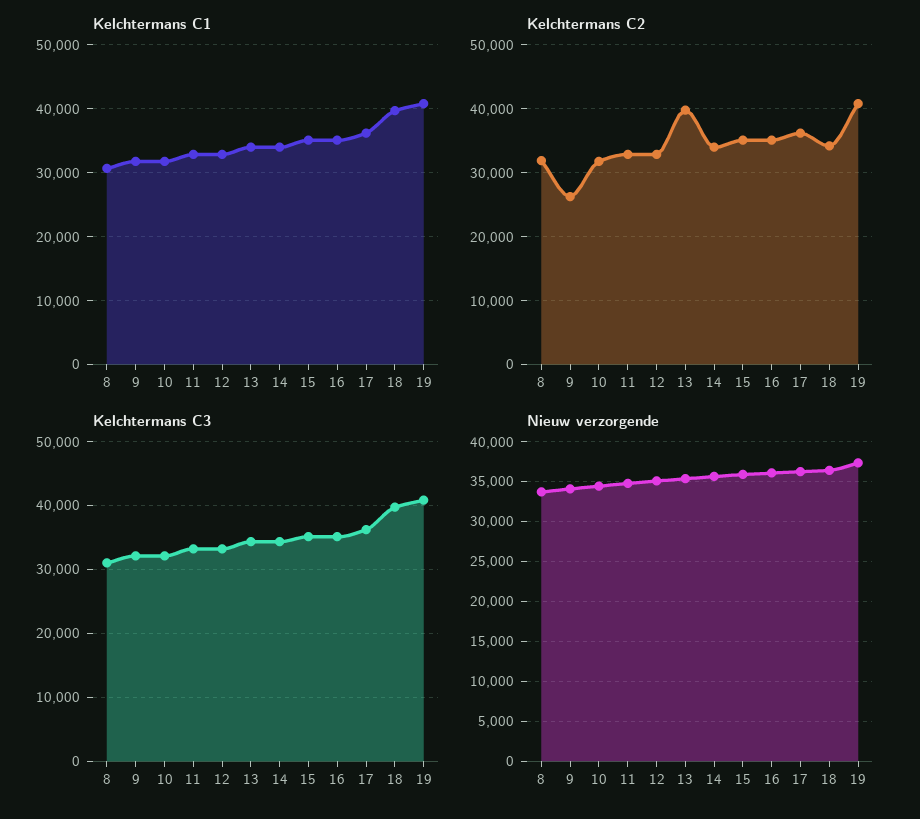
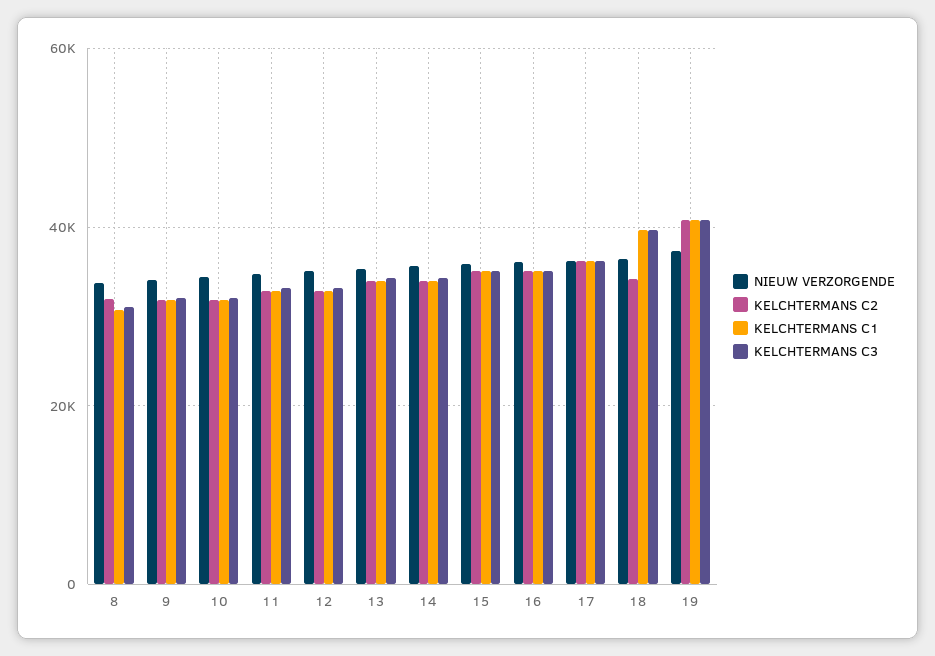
Kelchtermans C2, 9: 26000 -> 32000
Kelchtermans C2, 13: 40000 -> 34000

